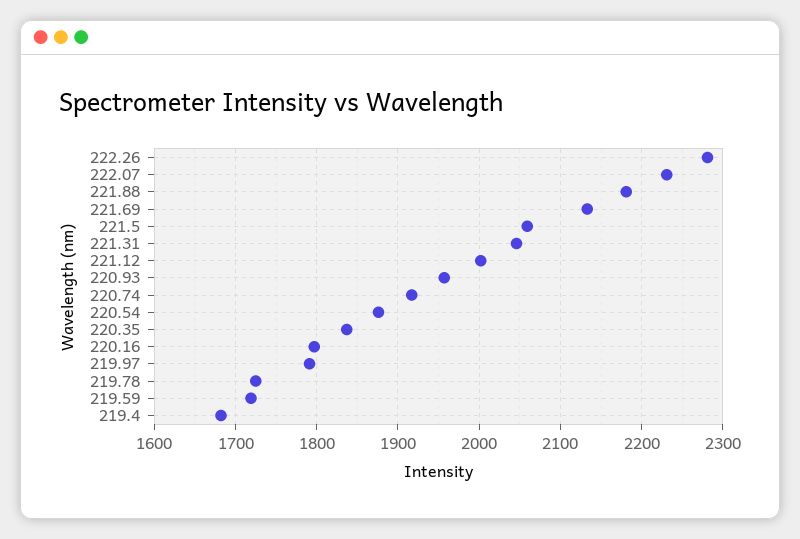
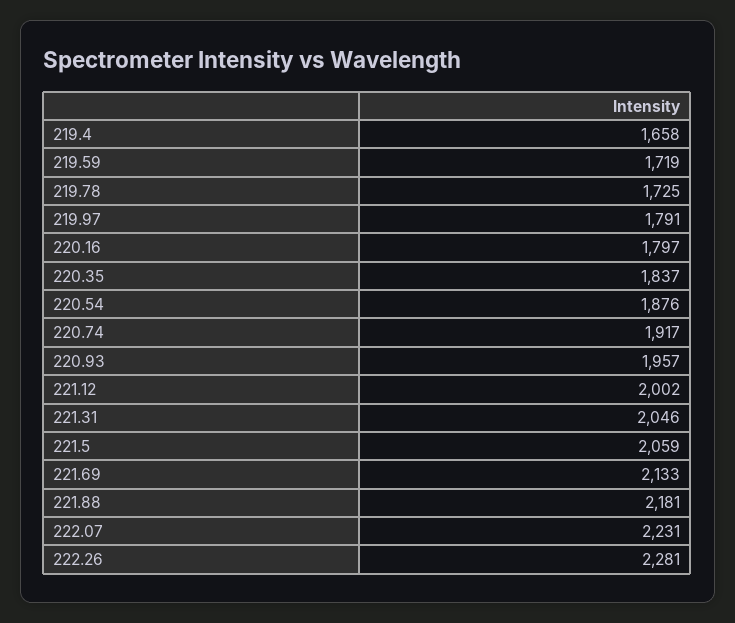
219.4: 1680 -> 1658

